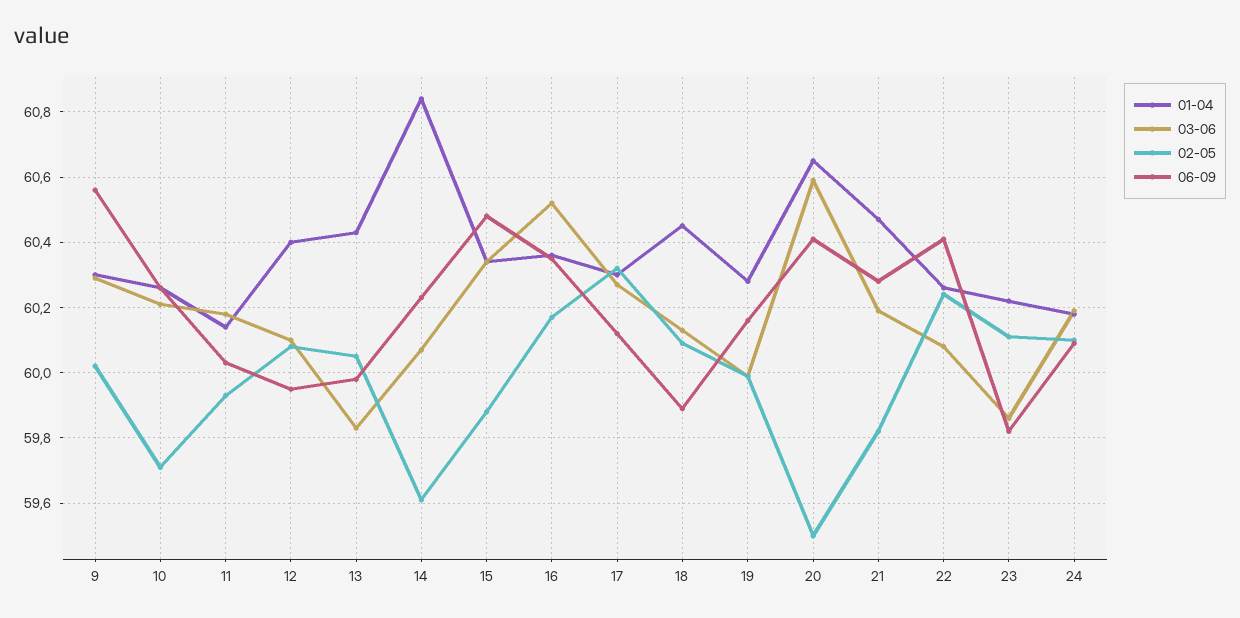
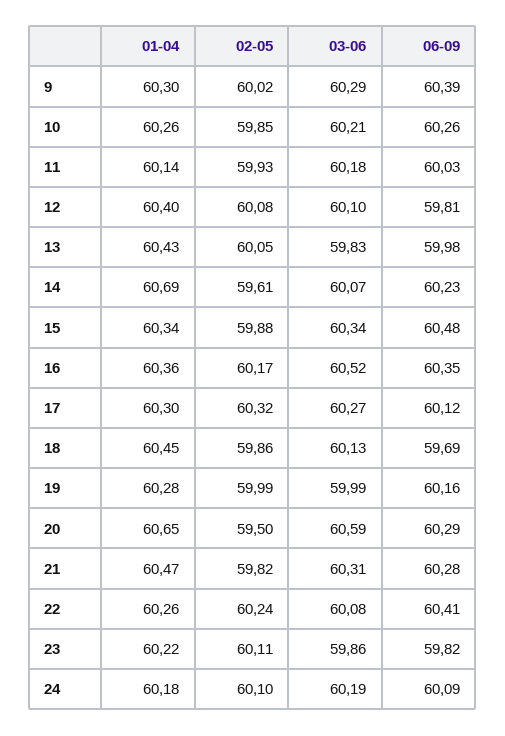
06-09, 9: 60.55 -> 60.39
02-05, 10: 59.7 -> 59.85
06-09, 12: 59.95 -> 59.81
01-04, 14: 60.85 -> 60.69
02-05, 18: 60.1 -> 59.86
06-09, 18: 59.9 -> 59.69
06-09, 20: 60.4 -> 60.29
03-06, 21: 60.2 -> 60.31

